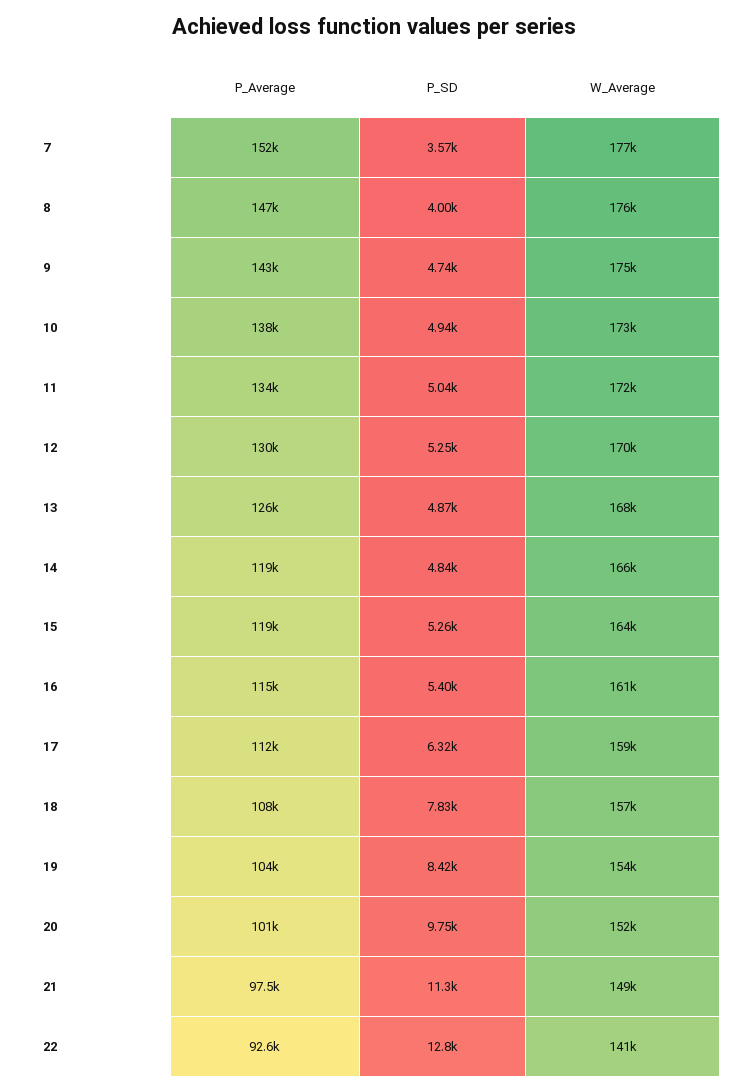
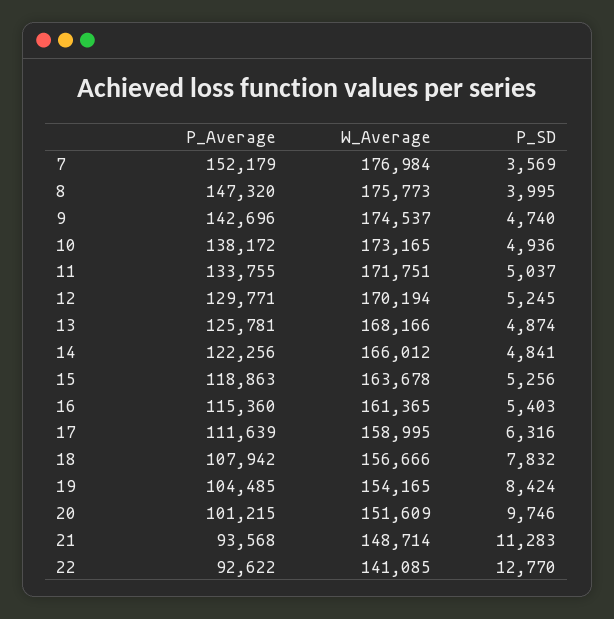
P_Average, 14: 119000 -> 122256
P_Average, 21: 97500 -> 93568

